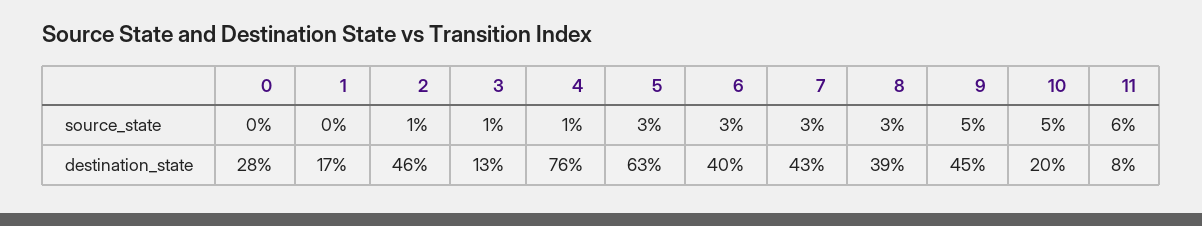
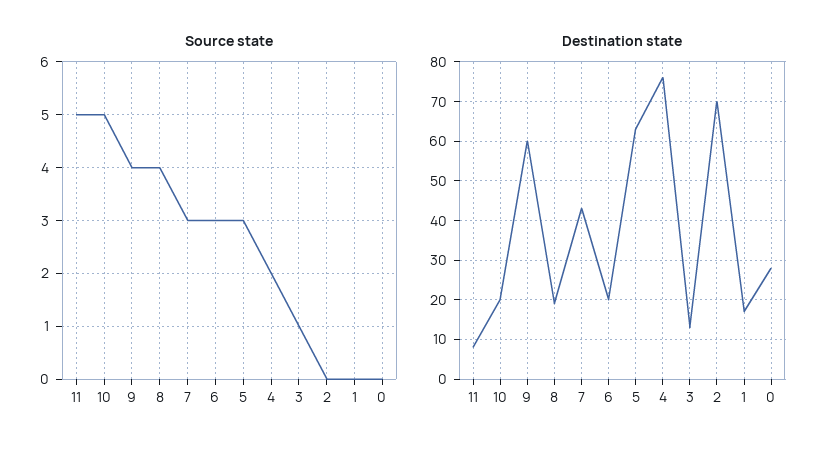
source_state, 2: 1 -> 0
source_state, 4: 1 -> 2
source_state, 8: 3 -> 4
source_state, 9: 5 -> 4
source_state, 11: 6 -> 5
destination_state, 2: 46 -> 70
destination_state, 6: 40 -> 20
destination_state, 8: 39 -> 20
destination_state, 9: 45 -> 60

